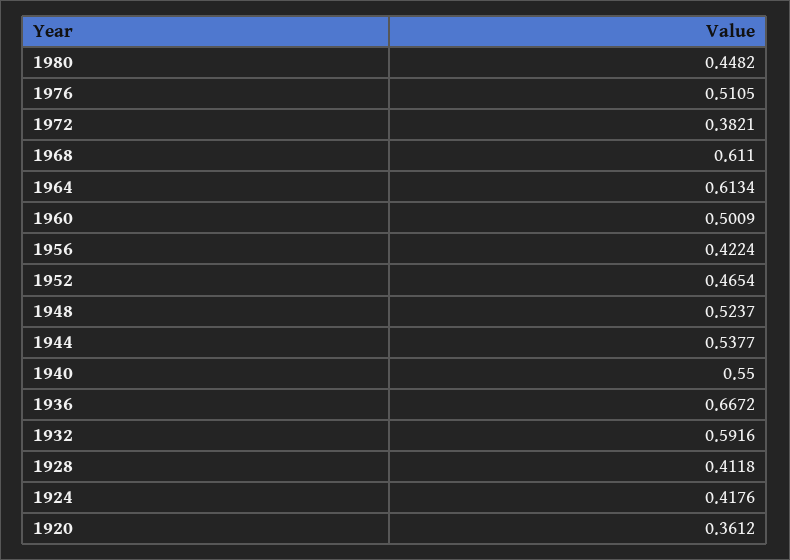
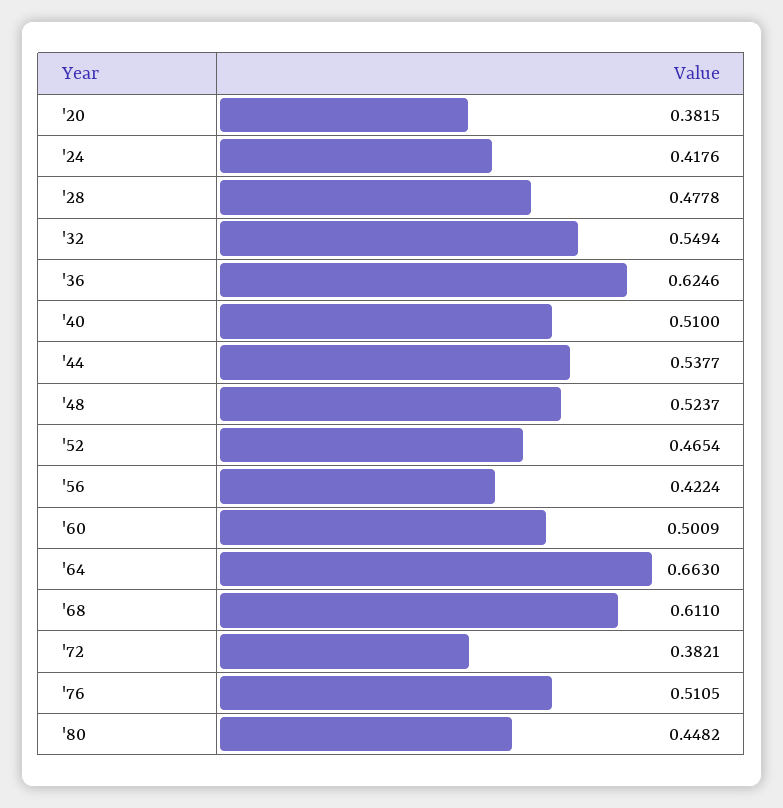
1964: 0.6134 -> 0.663
1940: 0.55 -> 0.51
1936: 0.6672 -> 0.6246
1932: 0.5916 -> 0.5494
1928: 0.4118 -> 0.4778
1920: 0.3612 -> 0.3815

